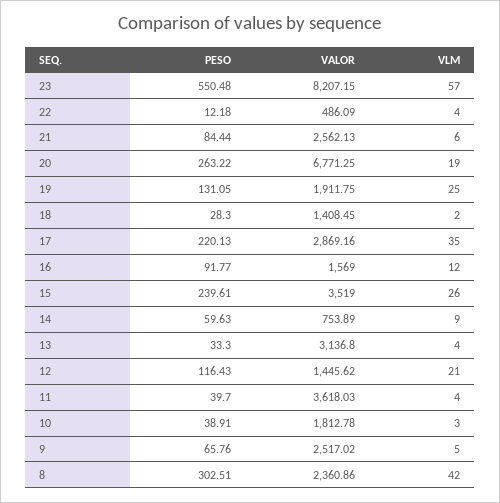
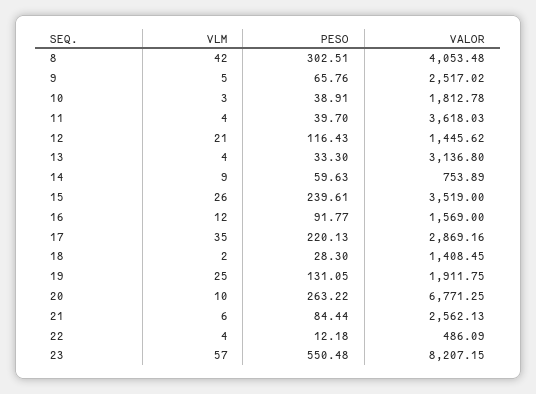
VLM, 20: 19 -> 10
VALOR, 8: 2360.86 -> 4053.48

